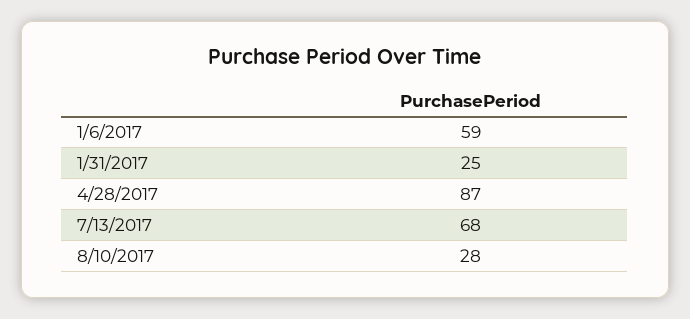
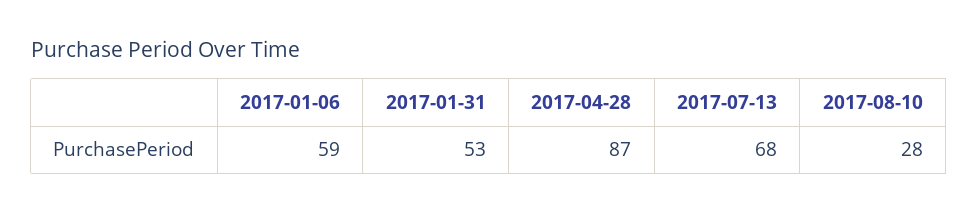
1/31/2017: 25 -> 53

